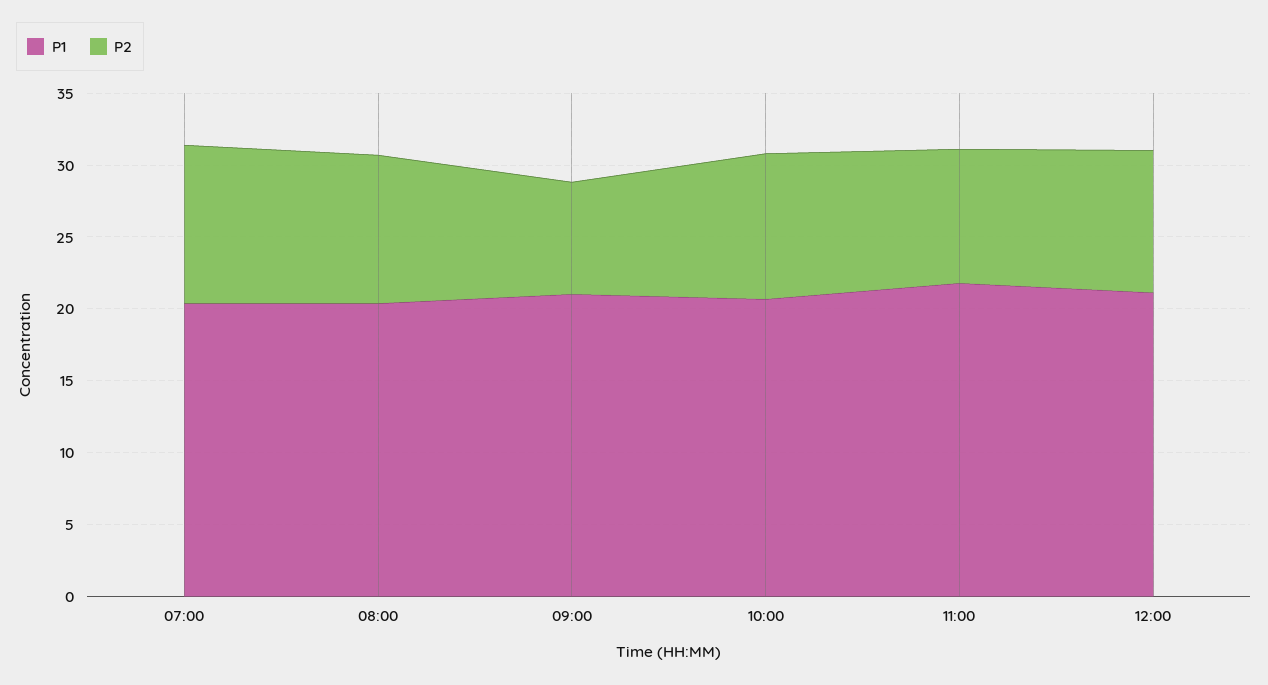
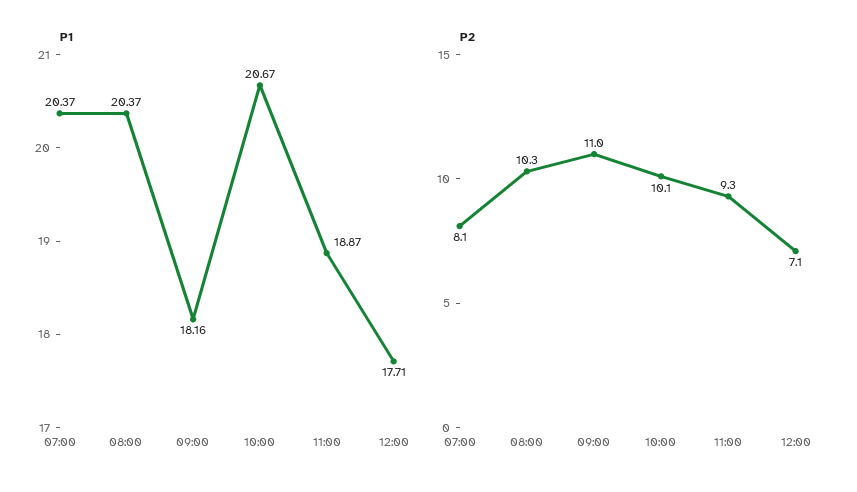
P2, 07:00: 11 -> 8.1
P1, 09:00: 21 -> 18.16
P2, 09:00: 8 -> 11
P1, 11:00: 22 -> 18.87
P1, 12:00: 21 -> 17.71
P2, 12:00: 10 -> 7.1

